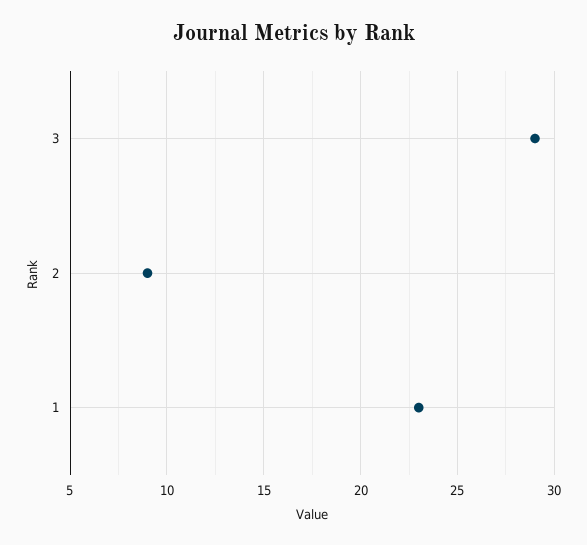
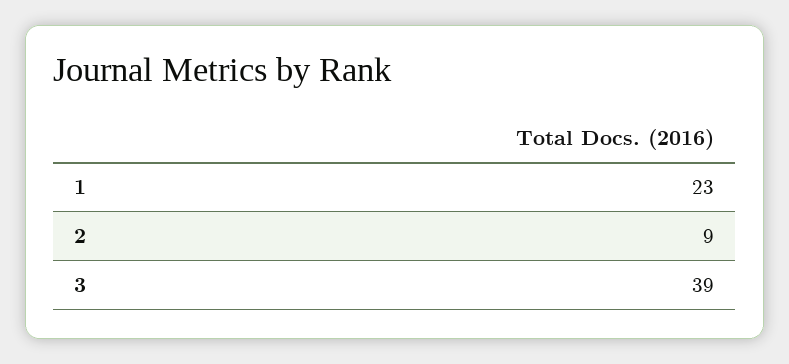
3: 29 -> 39

